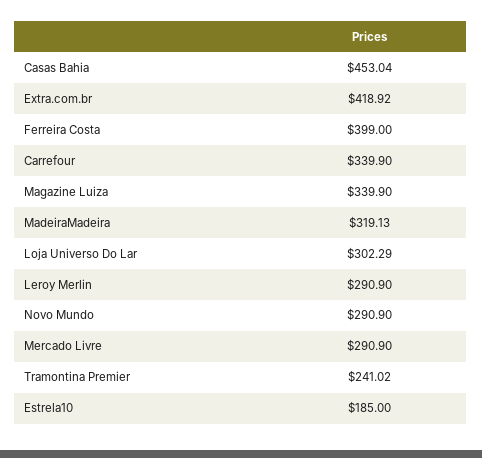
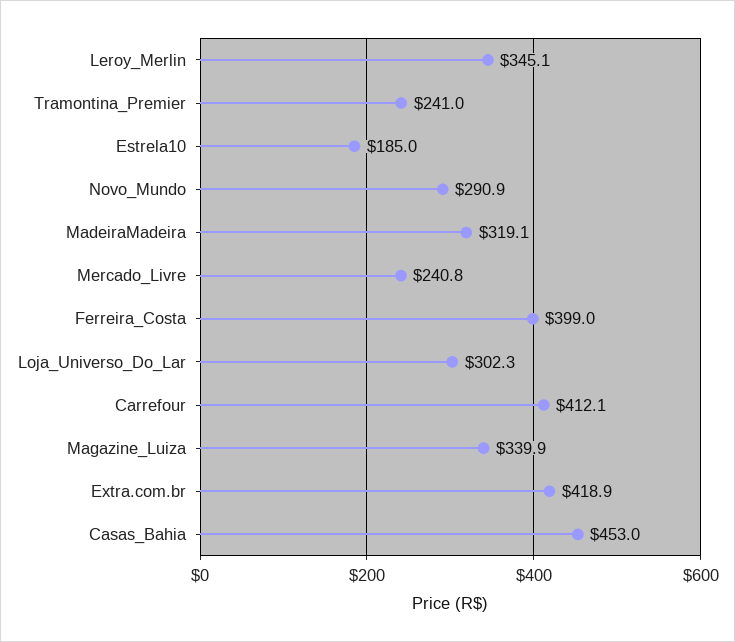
Carrefour: 339.9 -> 412.1
Leroy Merlin: 290.9 -> 345.1
Mercado Livre: 290.9 -> 240.8

